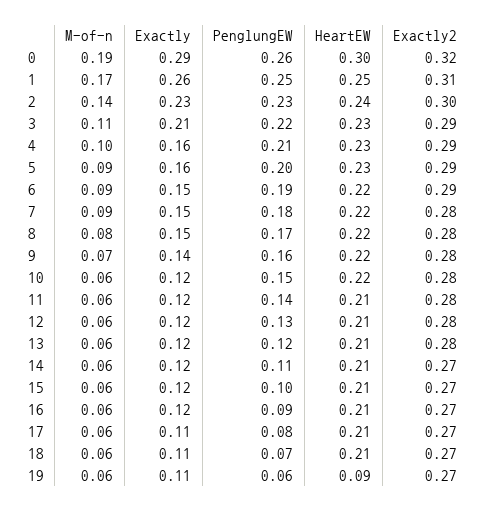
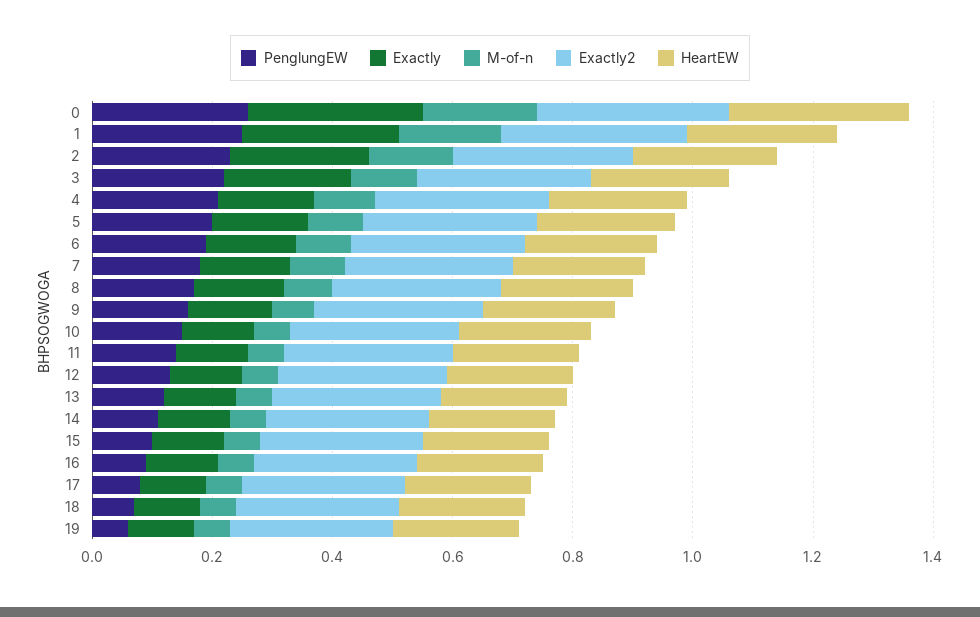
HeartEW, 19: 0.09 -> 0.2

